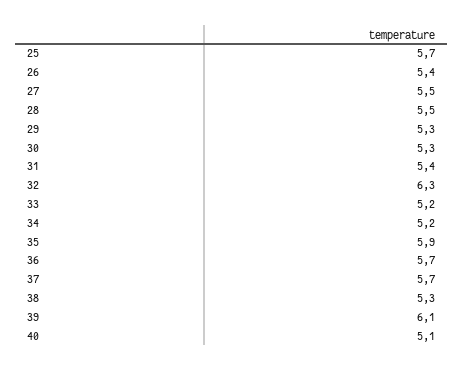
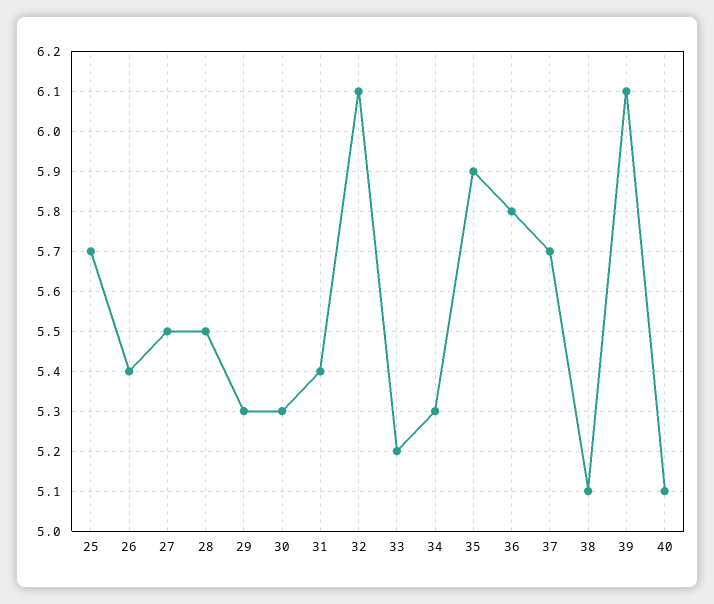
32: 6.3 -> 6.1
34: 5.2 -> 5.3
36: 5.7 -> 5.8
38: 5.3 -> 5.1

